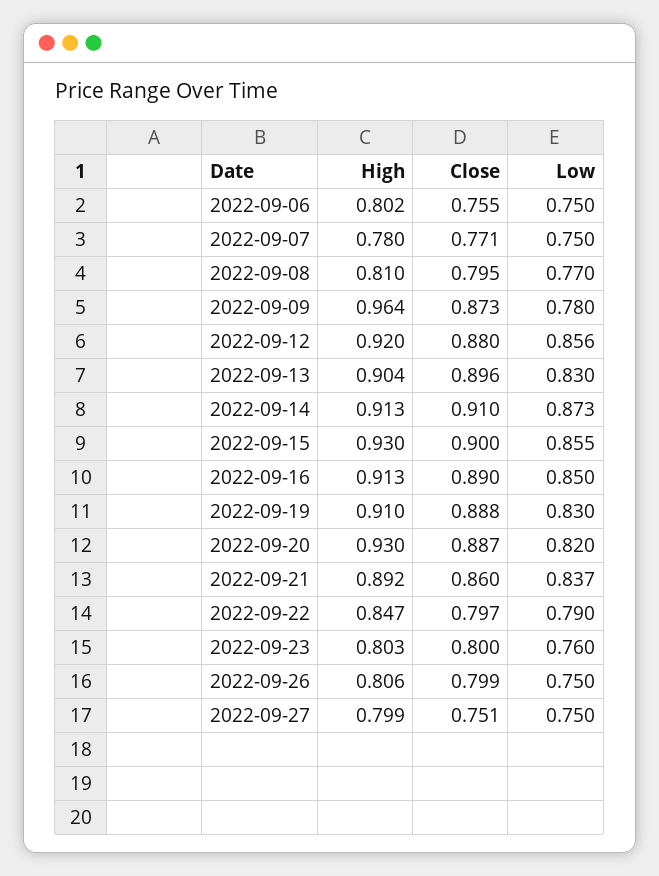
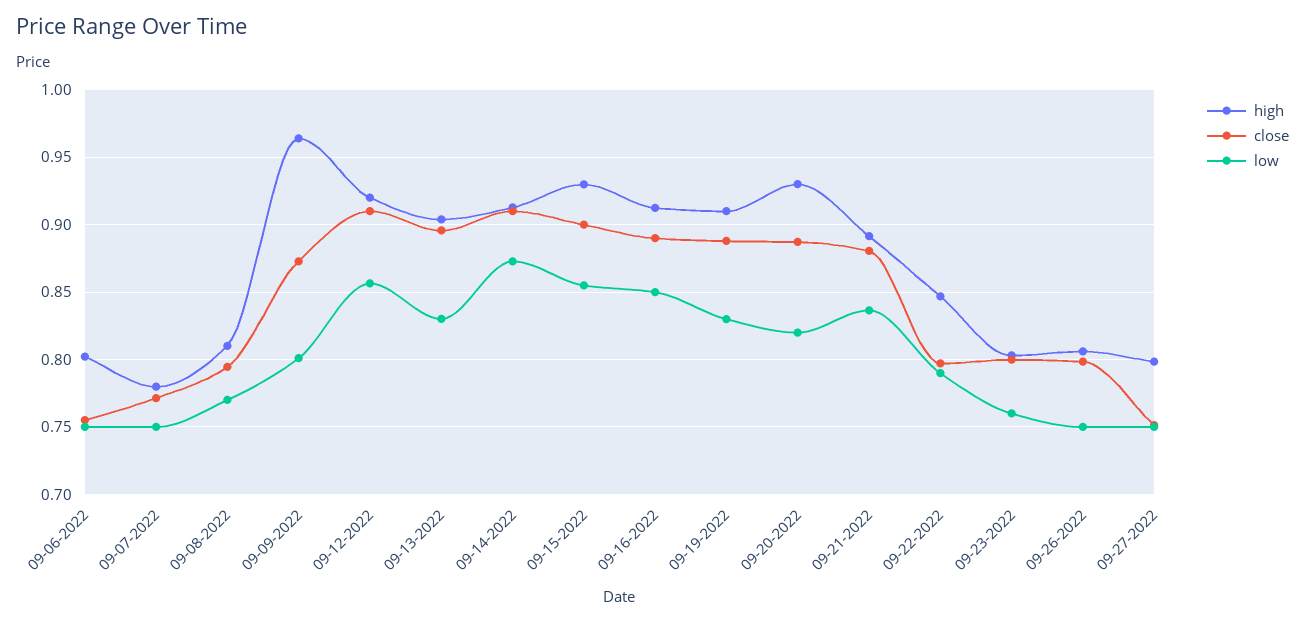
Low, 2022-09-09: 0.78 -> 0.8
Close, 2022-09-12: 0.88 -> 0.91
Close, 2022-09-21: 0.86 -> 0.88

